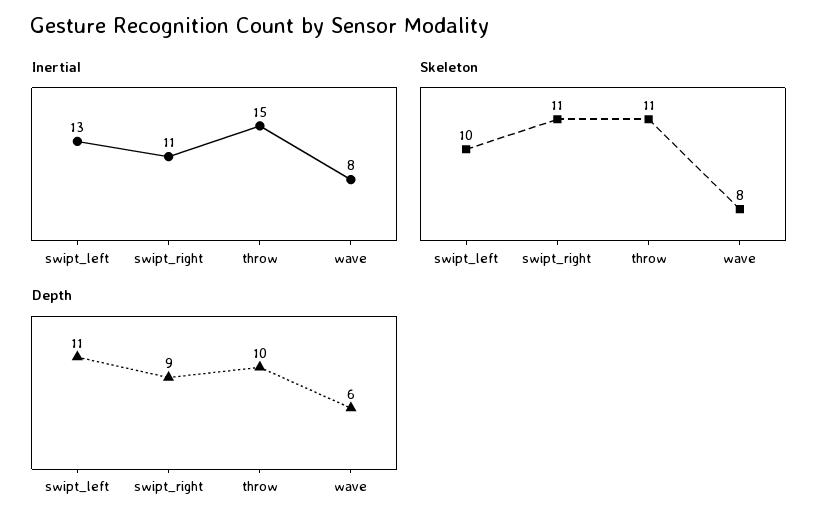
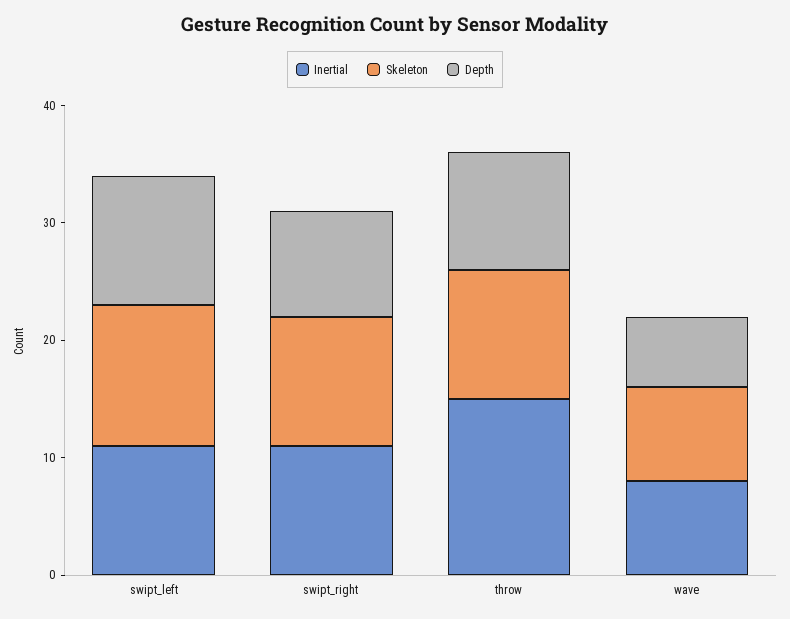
Inertial, swipt_left: 13 -> 11
Skeleton, swipt_left: 10 -> 12

